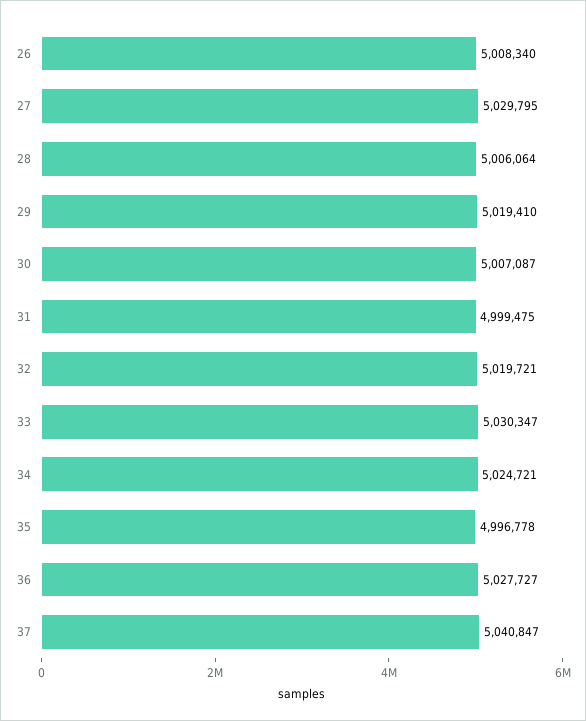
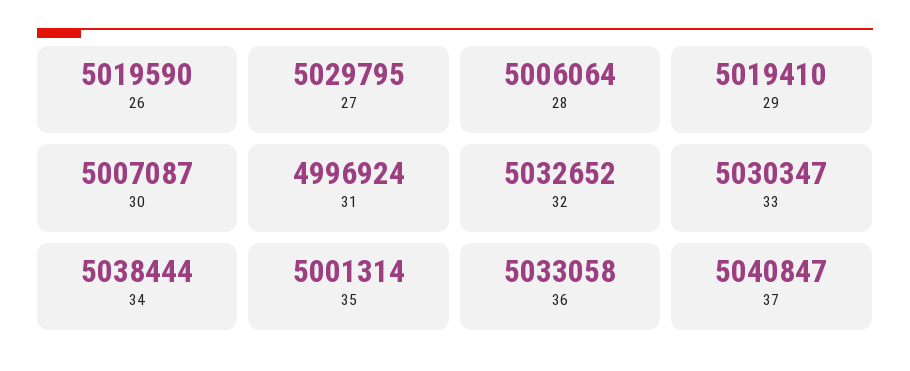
26: 5008340 -> 5019590
31: 4999475 -> 4996924
32: 5019721 -> 5032652
34: 5024721 -> 5038444
35: 4996778 -> 5001314
36: 5027727 -> 5033058

